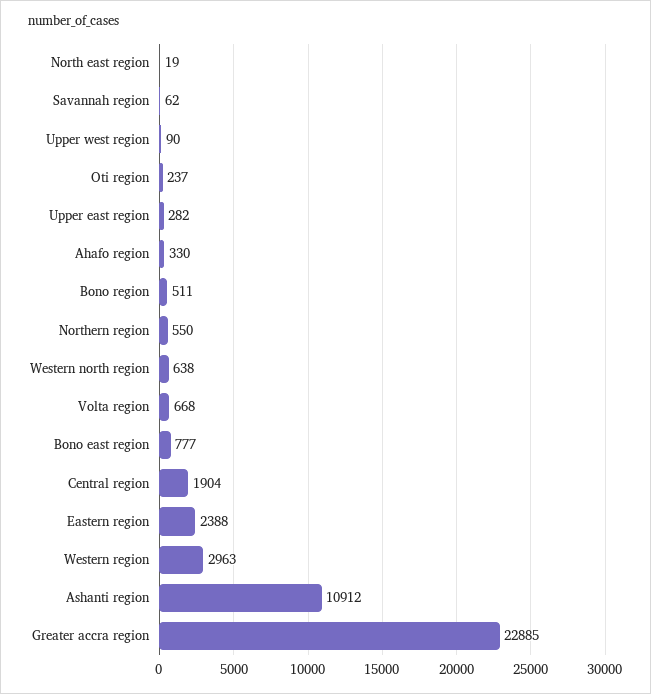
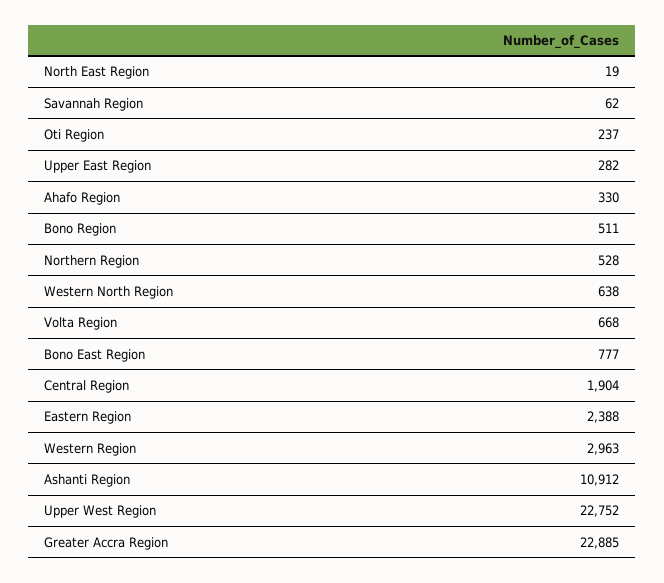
Upper west region: 90 -> 22752
Northern region: 550 -> 528

